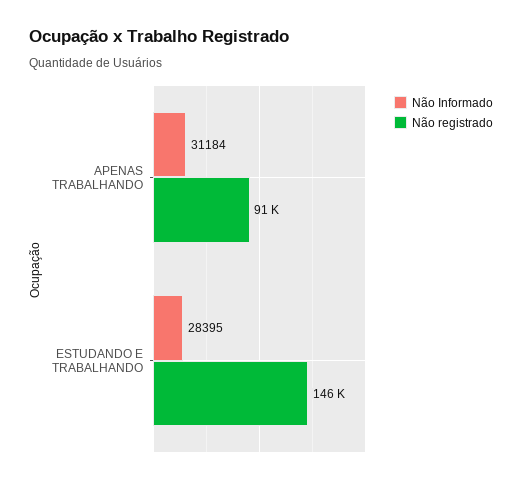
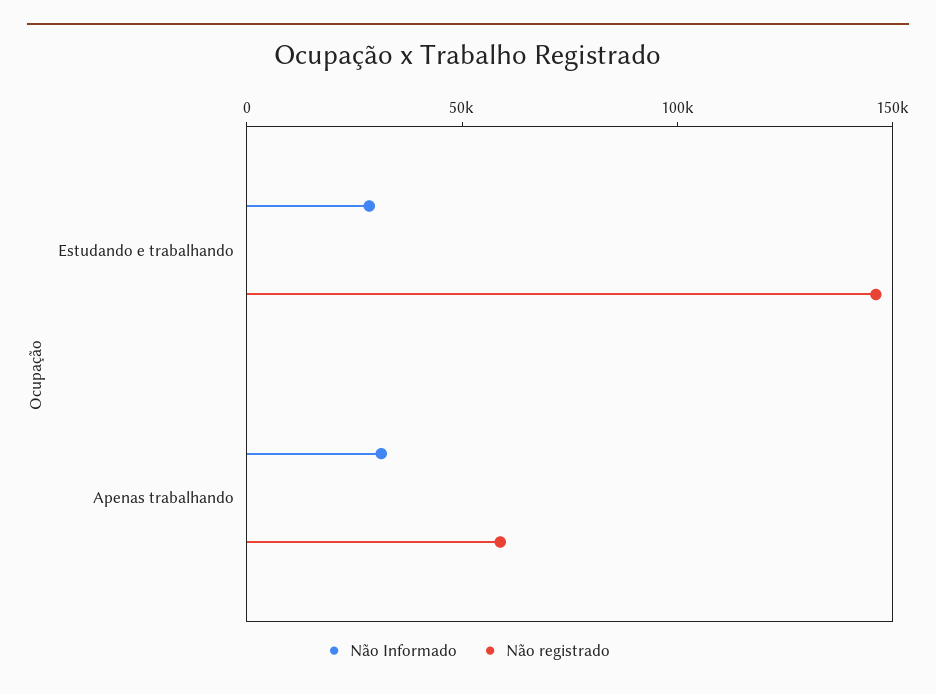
Não registrado, APENAS TRABALHANDO: 91000 -> 60000

